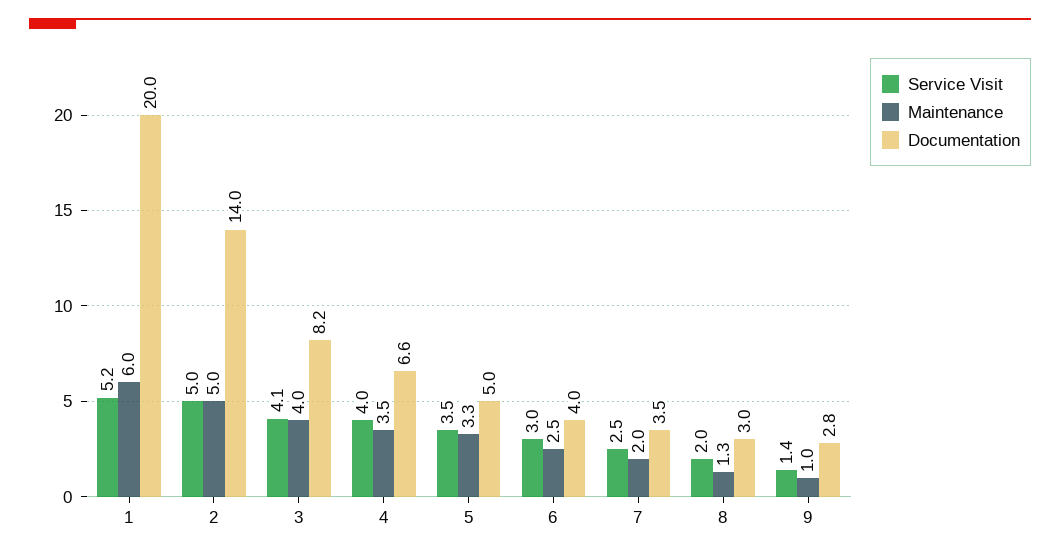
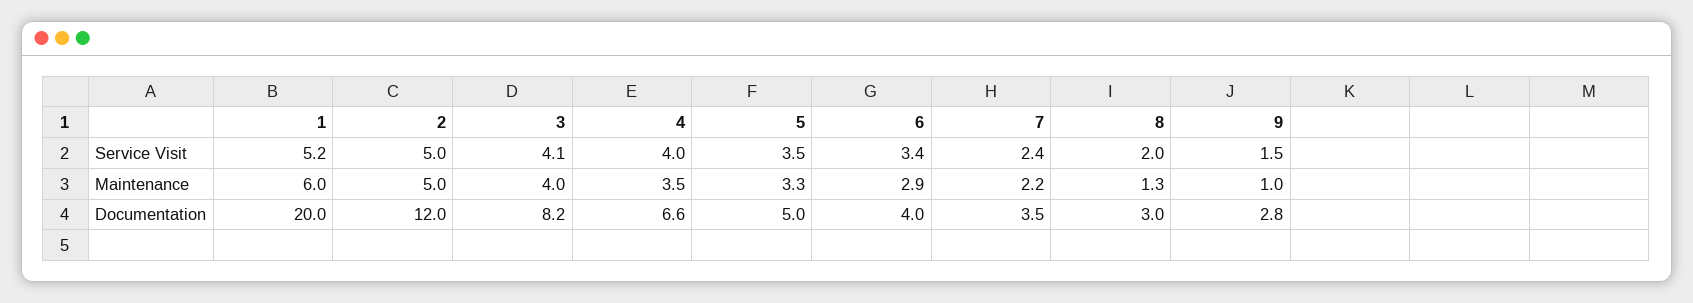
Documentation, 2: 14 -> 12
Service Visit, 6: 3 -> 3.4
Maintenance, 6: 2.5 -> 2.9
Service Visit, 7: 2.5 -> 2.4
Maintenance, 7: 2 -> 2.2
Service Visit, 9: 1.4 -> 1.5

